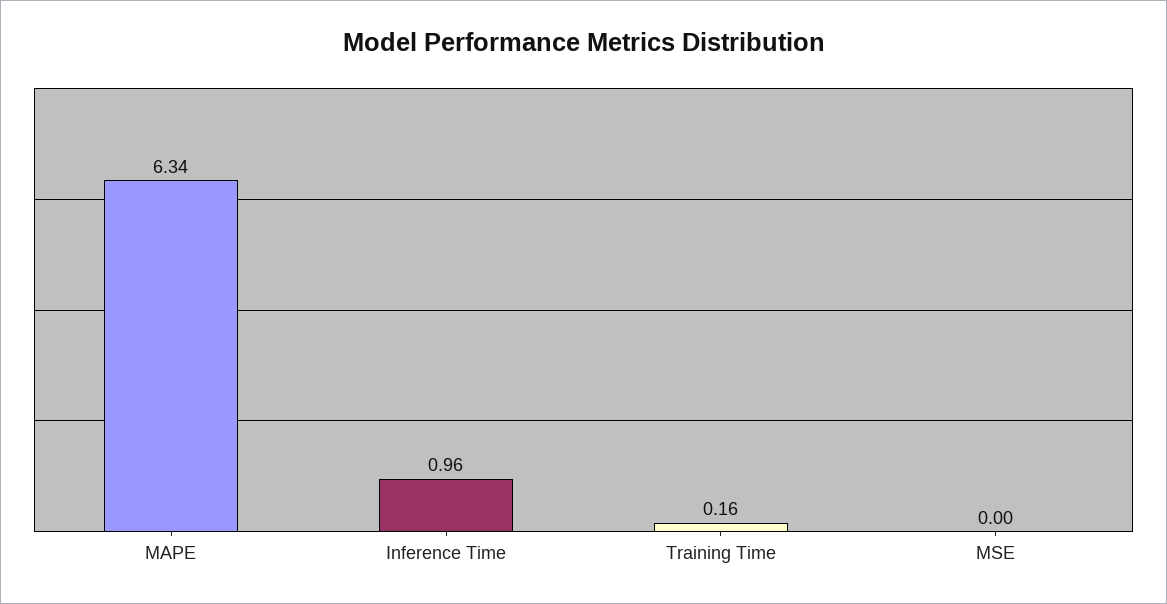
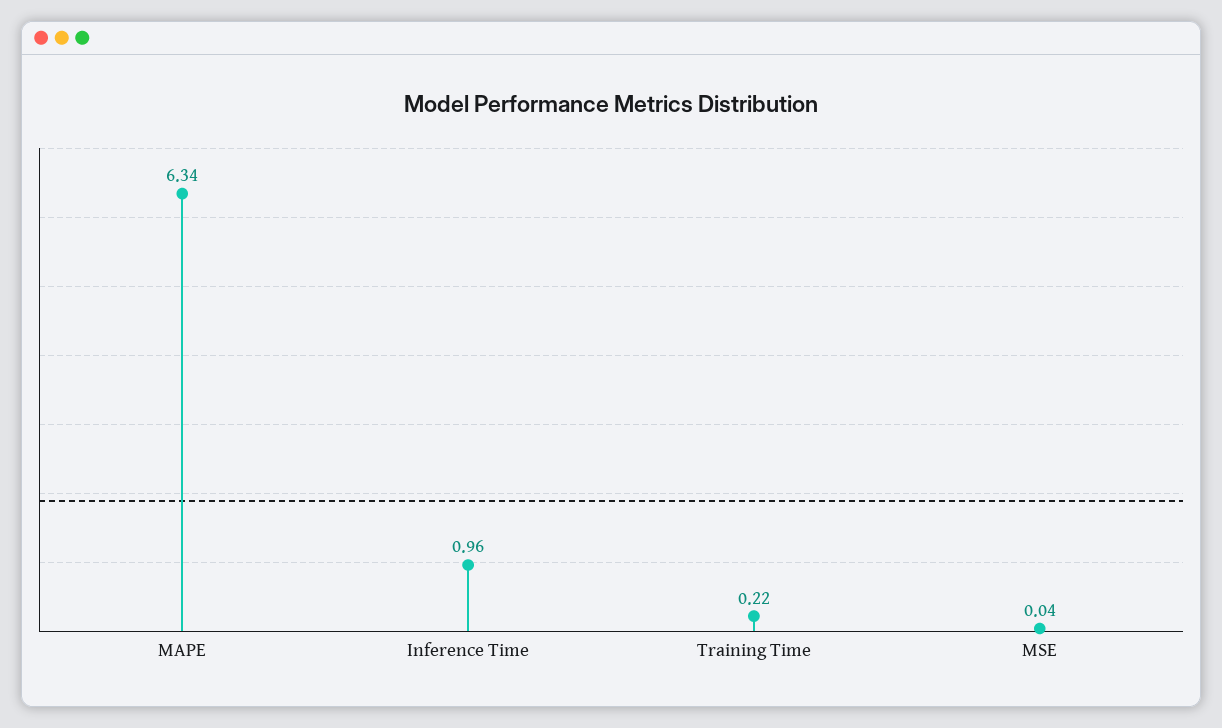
Training Time: 0.16 -> 0.22
MSE: 0 -> 0.04

